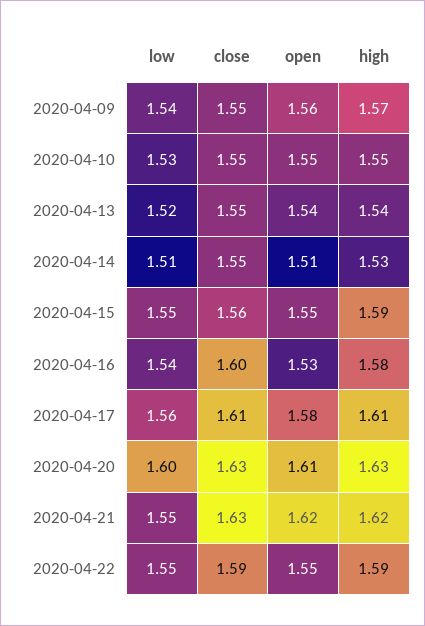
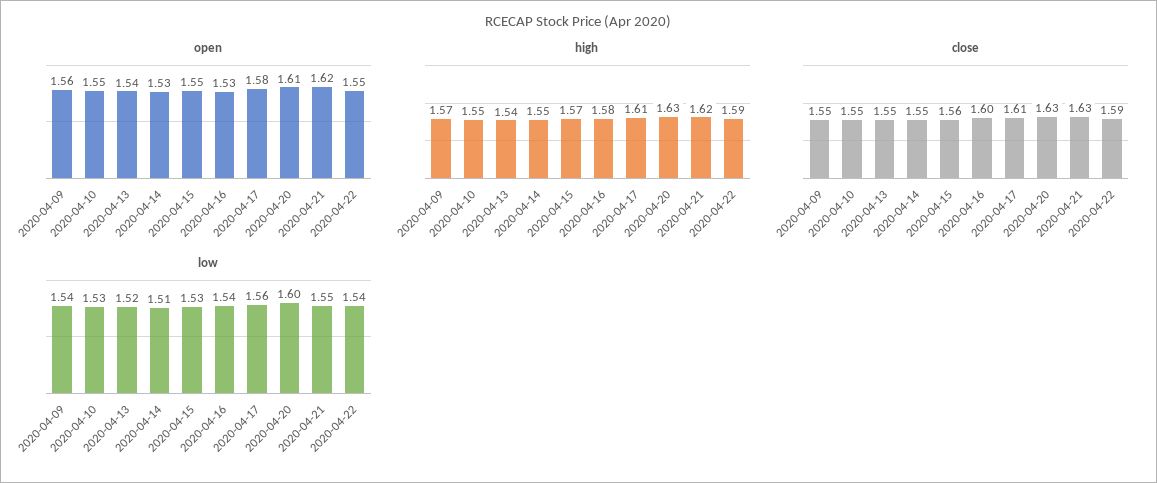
open, 2020-04-14: 1.51 -> 1.53
high, 2020-04-14: 1.53 -> 1.55
low, 2020-04-15: 1.55 -> 1.53
high, 2020-04-15: 1.59 -> 1.57
low, 2020-04-22: 1.55 -> 1.54

